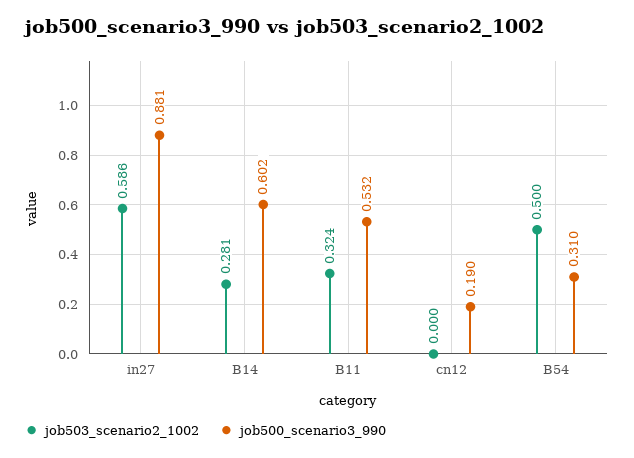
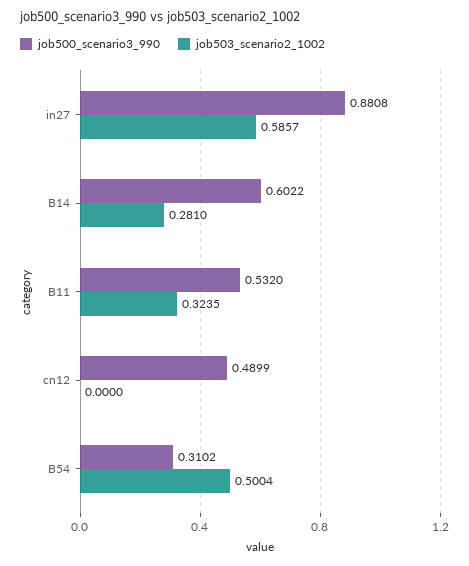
job500_scenario3_990, cn12: 0.19 -> 0.4899

